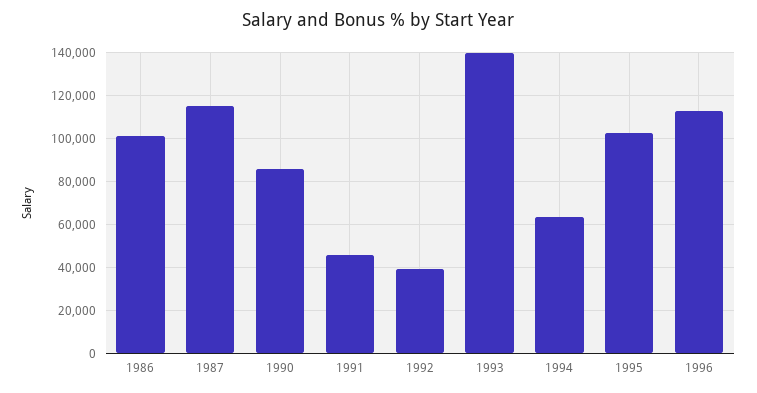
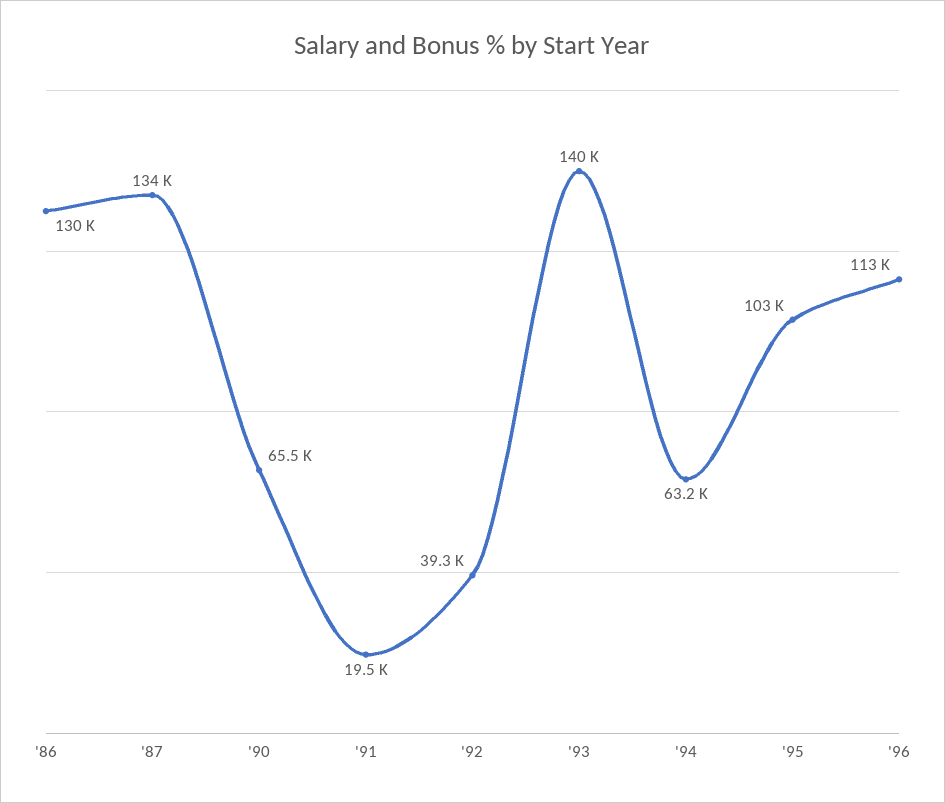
1986: 100000 -> 130000
1987: 115000 -> 134000
1990: 85000 -> 65500
1991: 45000 -> 19500

